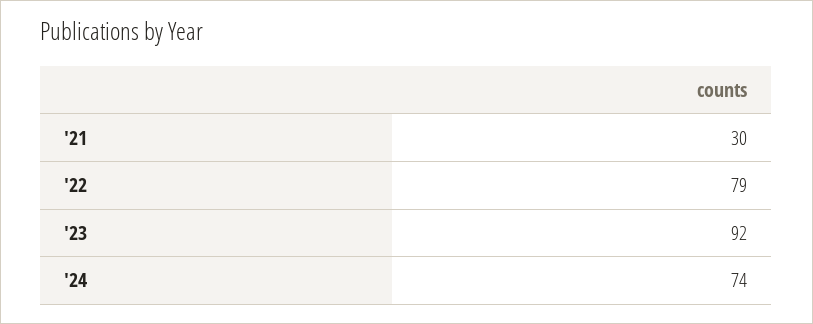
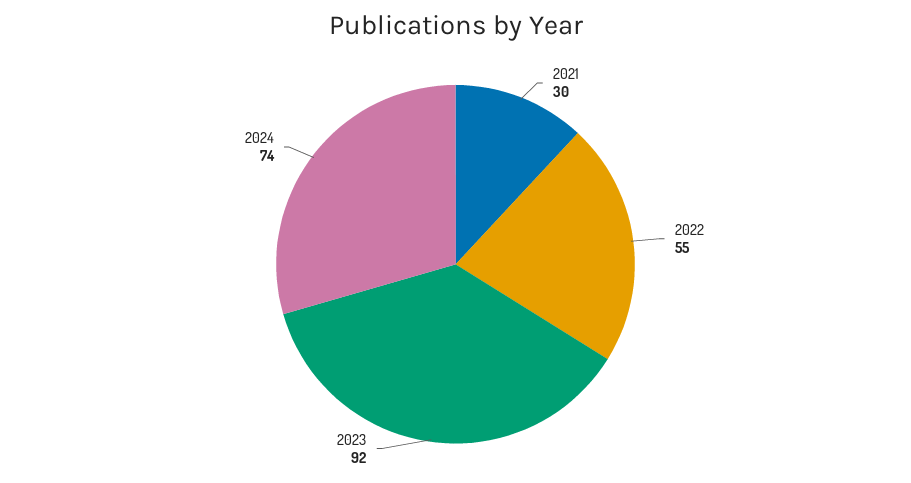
'22: 79 -> 55

